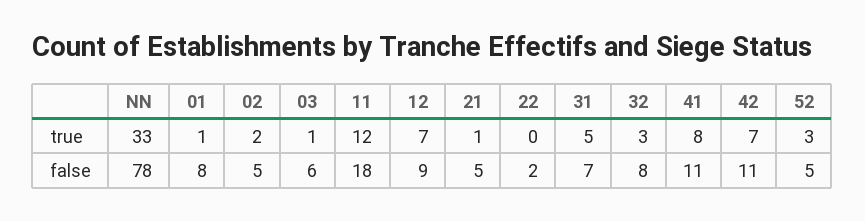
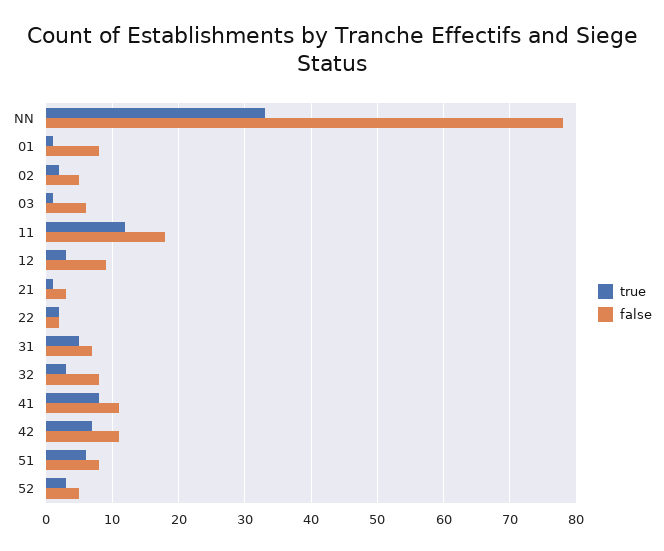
true, 12: 7 -> 3
true, 22: 0 -> 2
false, 21: 5 -> 3
true, 51: none -> 6
false, 51: none -> 8

